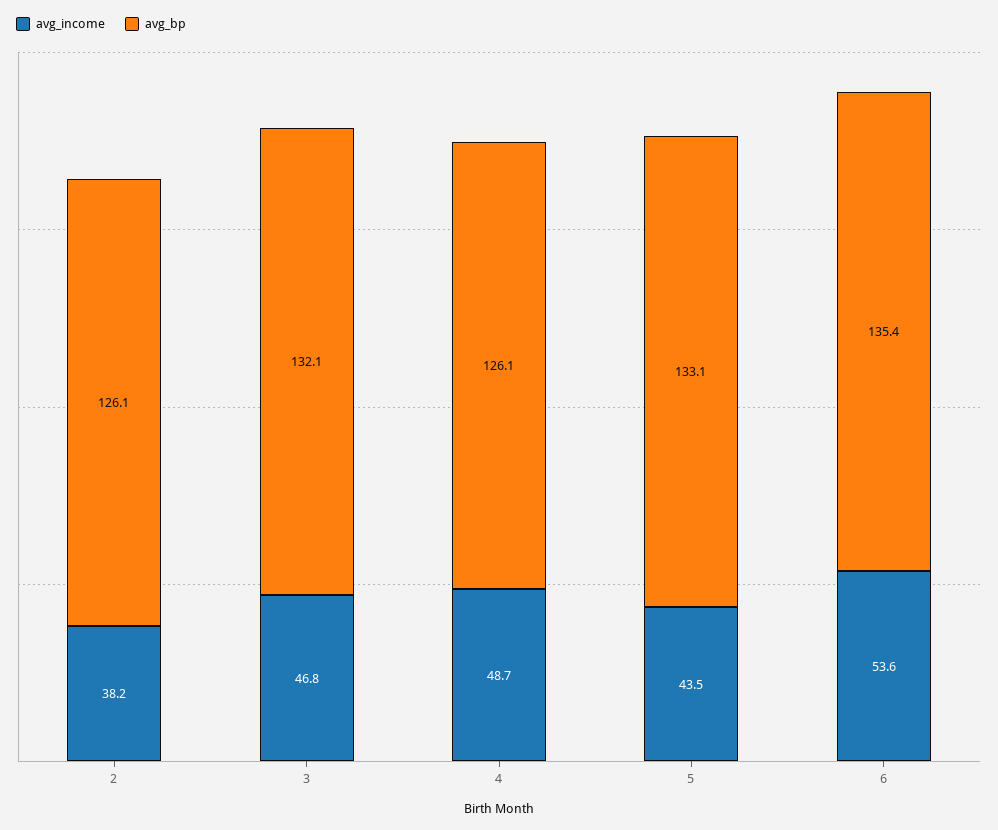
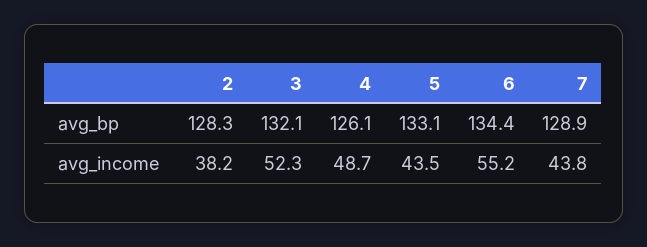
avg_bp, 2: 126.1 -> 128.3
avg_income, 3: 46.8 -> 52.3
avg_income, 6: 53.6 -> 55.2
avg_bp, 6: 135.4 -> 134.4
avg_bp, 7: none -> 128.9
avg_income, 7: none -> 43.8

